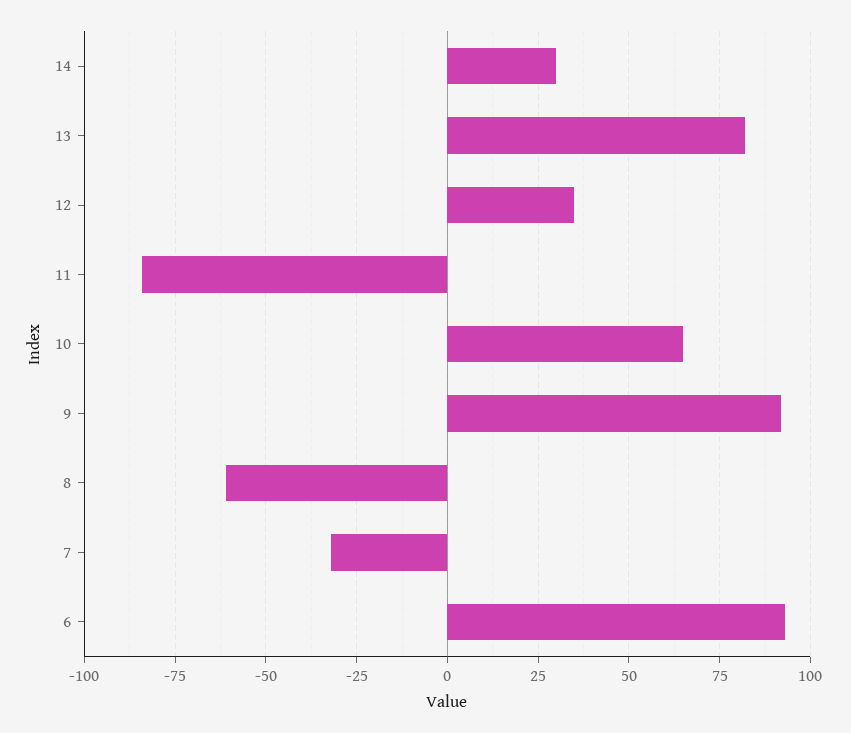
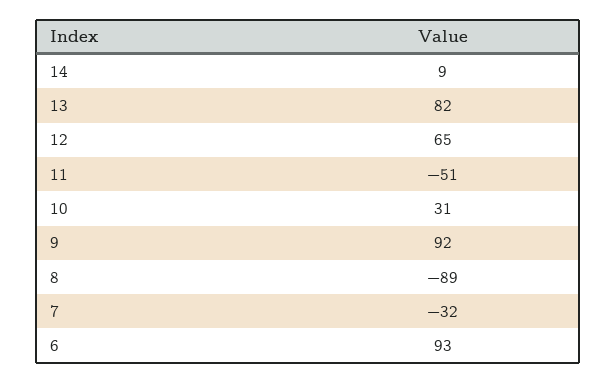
14: 30 -> 9
12: 35 -> 65
11: -85 -> -51
10: 65 -> 31
8: -60 -> -89

